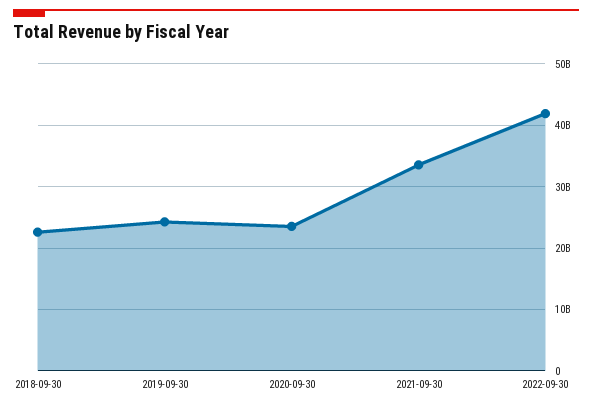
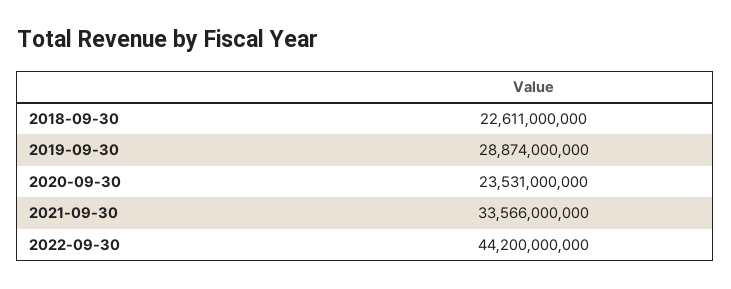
2019-09-30: 24000000000 -> 28874000000
2022-09-30: 42000000000 -> 44200000000

